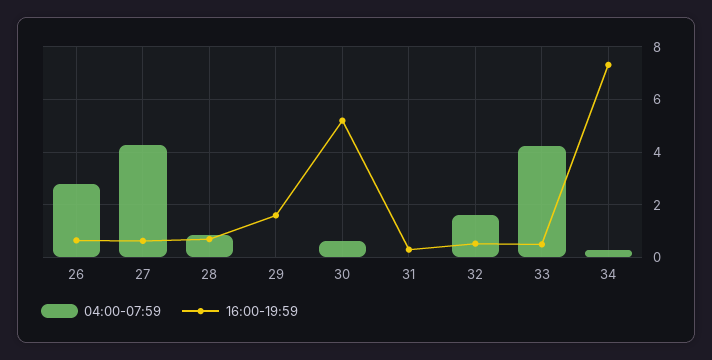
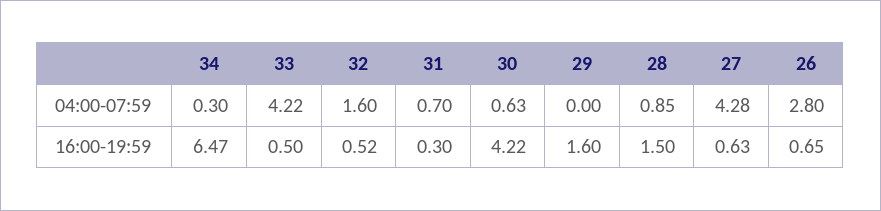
16:00-19:59, 28: 0.75 -> 1.5
16:00-19:59, 30: 5.25 -> 4.22
04:00-07:59, 31: 0 -> 0.7
16:00-19:59, 34: 7.25 -> 6.47

